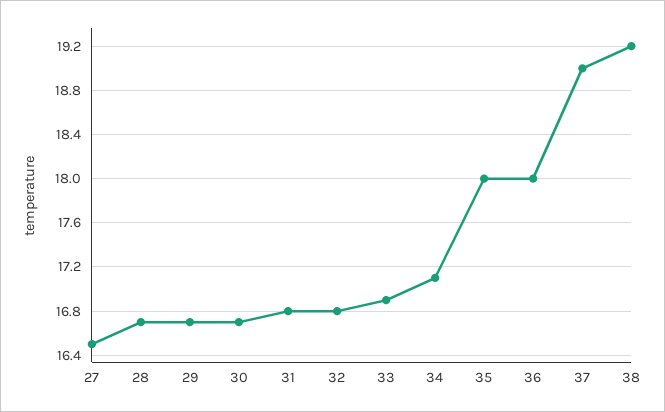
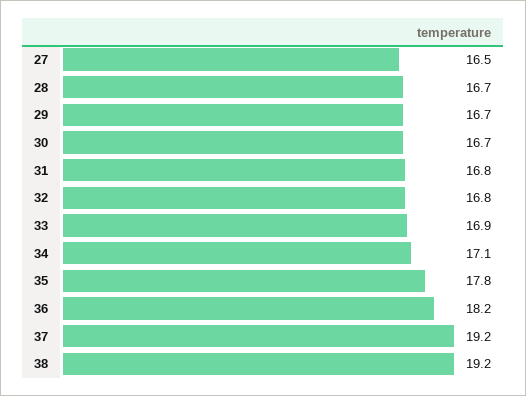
35: 18 -> 17.8
36: 18 -> 18.2
37: 19 -> 19.2

